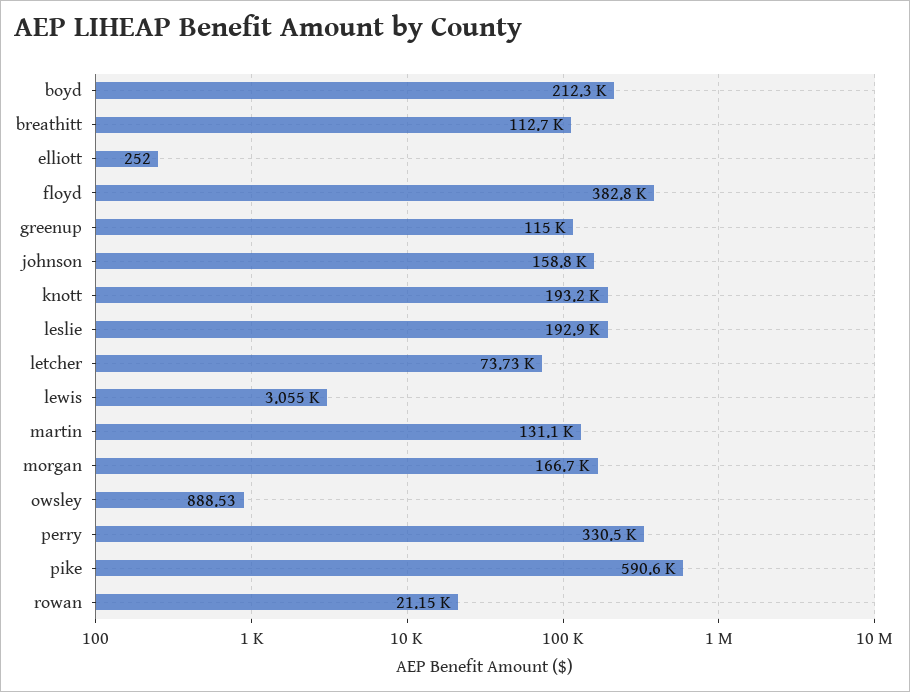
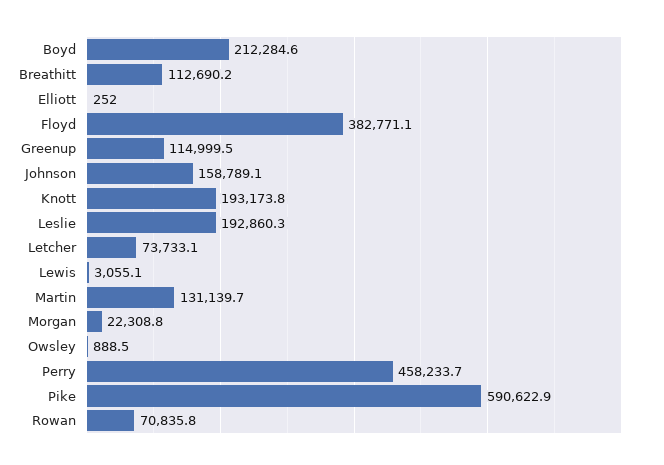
morgan: 166700 -> 22308.8
perry: 330500 -> 458233.7
rowan: 21150 -> 70835.8

